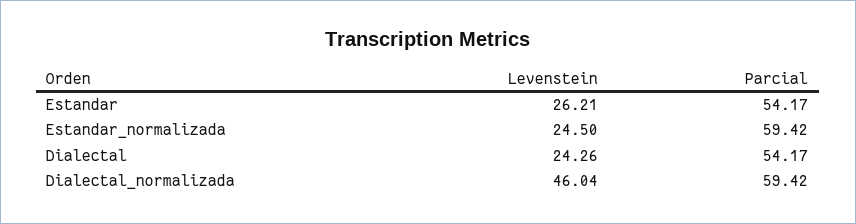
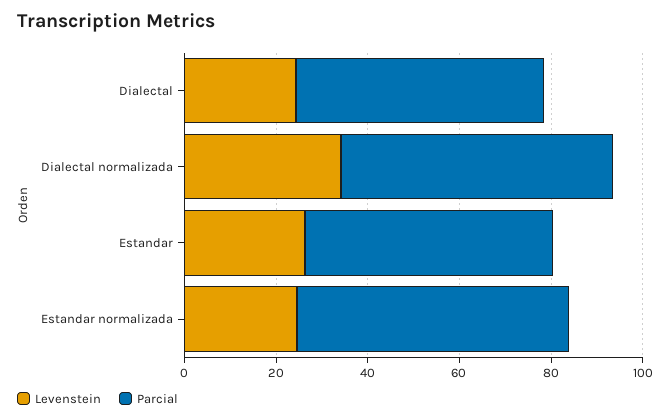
Levenstein, Dialectal_normalizada: 46.04 -> 35

